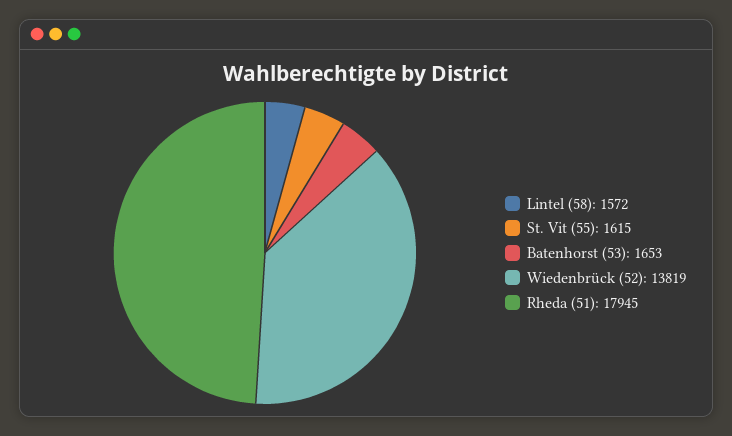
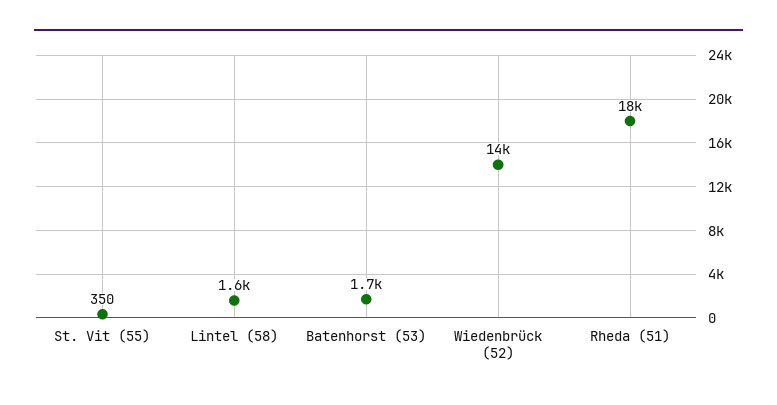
St. Vit (55): 1615 -> 350

